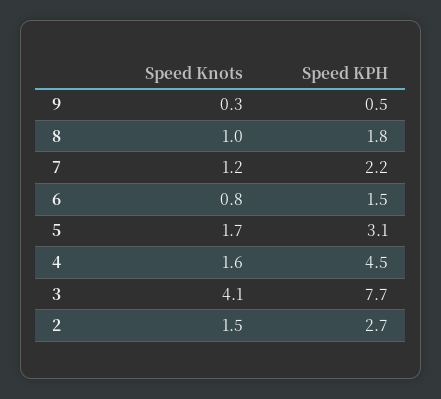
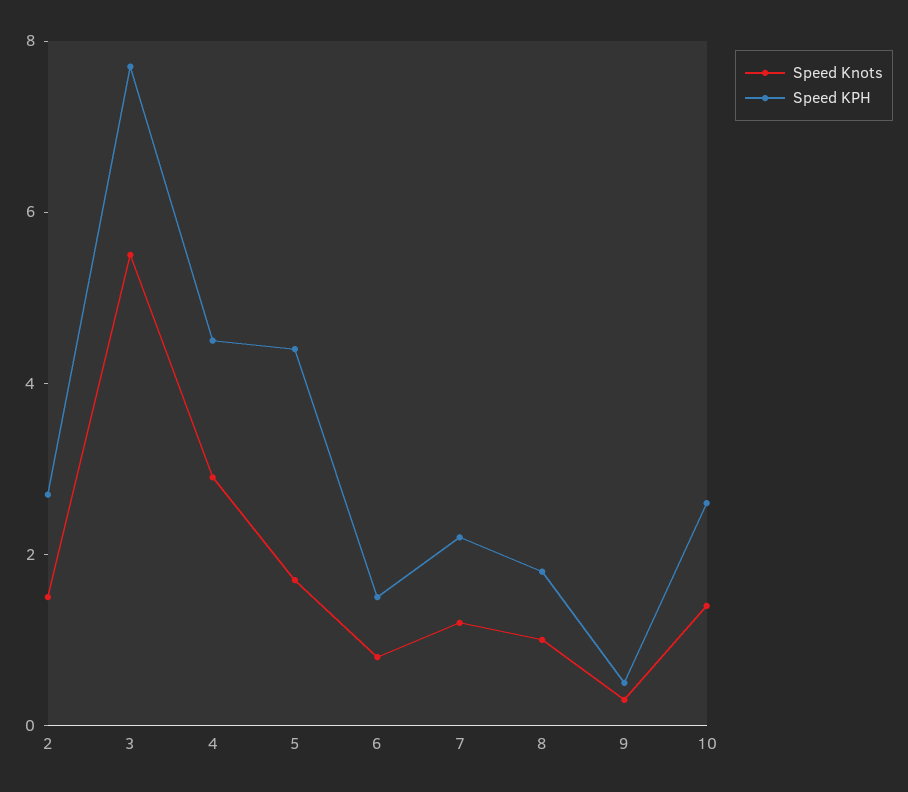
Speed KPH, 5: 3.1 -> 4.5
Speed Knots, 4: 1.6 -> 3
Speed Knots, 3: 4.1 -> 5.5
Speed Knots, 10: none -> 1.5
Speed KPH, 10: none -> 2.5

